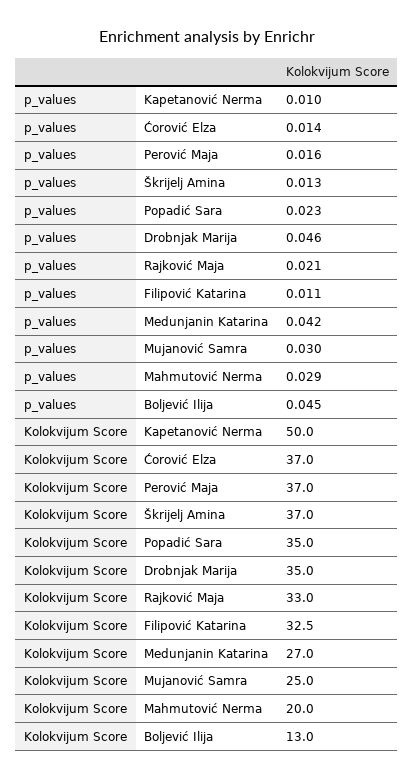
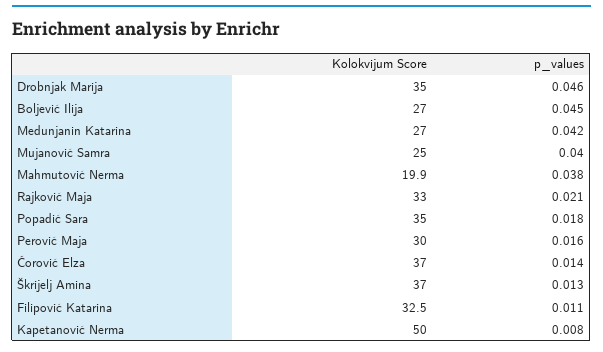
p_values, Kapetanović Nerma: 0.01 -> 0.008
p_values, Popadić Sara: 0.023 -> 0.018
p_values, Mujanović Samra: 0.03 -> 0.04
p_values, Mahmutović Nerma: 0.029 -> 0.038
Kolokvijum Score, Perović Maja: 37 -> 30
Kolokvijum Score, Mahmutović Nerma: 20 -> 19.9
Kolokvijum Score, Boljević Ilija: 13 -> 27

